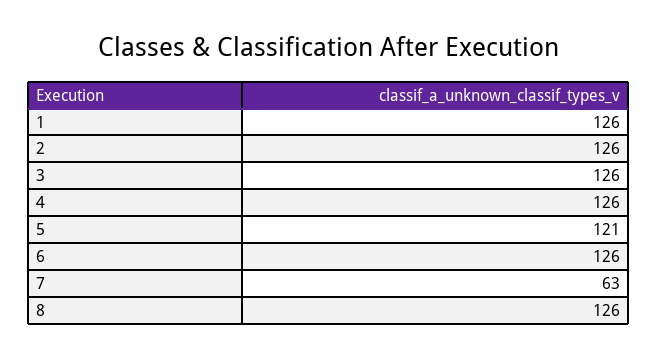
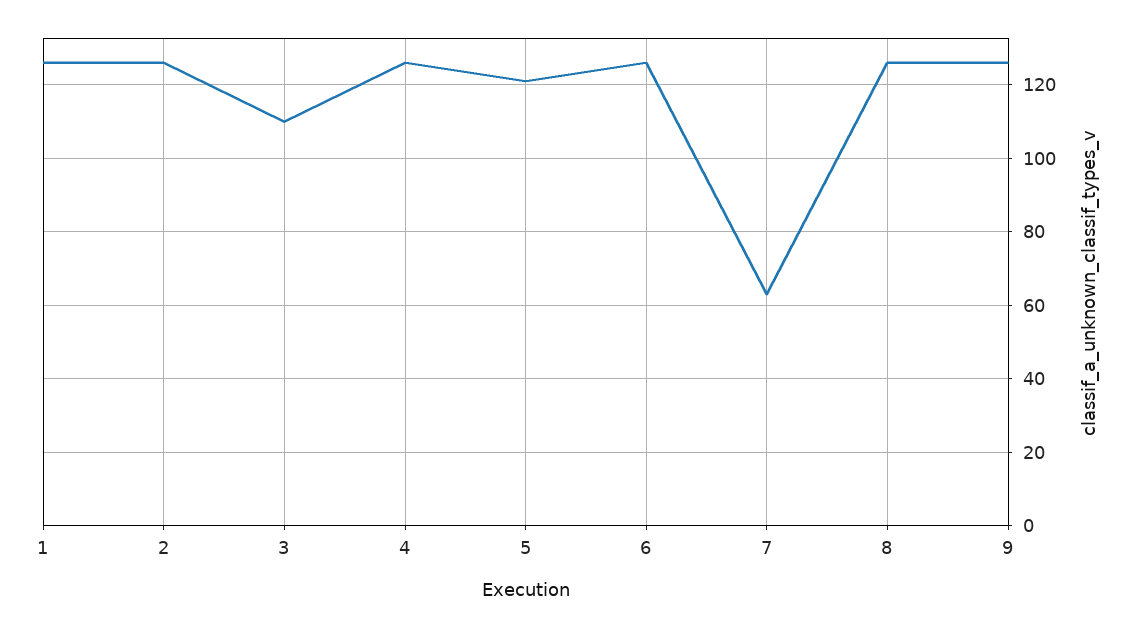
3: 126 -> 110
9: none -> 125

